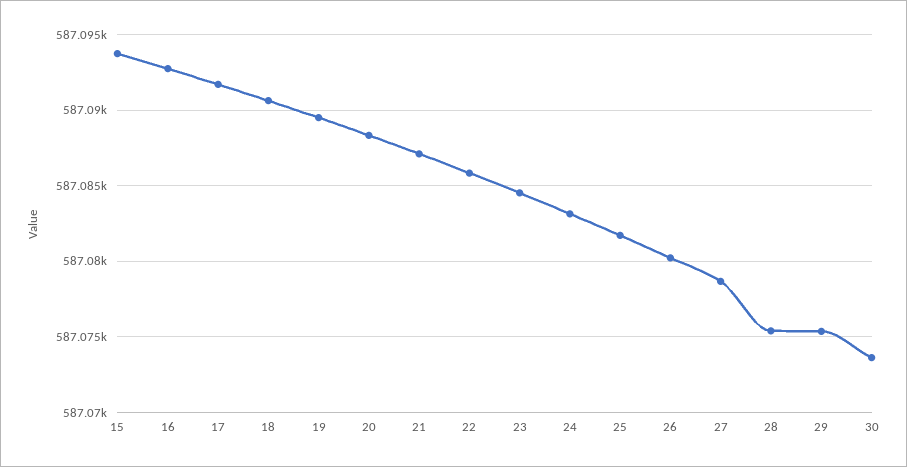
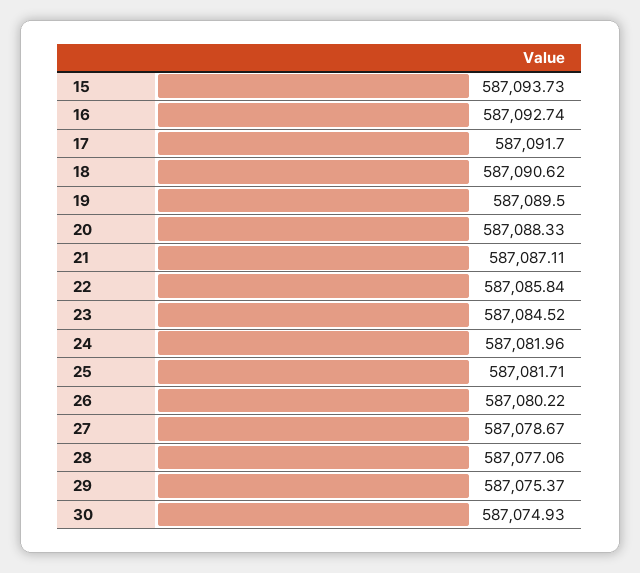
24: 587083 -> 587081.96
28: 587075.5 -> 587077.06
30: 587073.5 -> 587074.93

